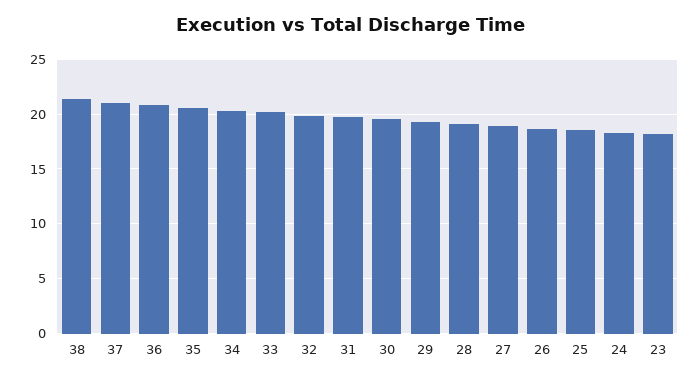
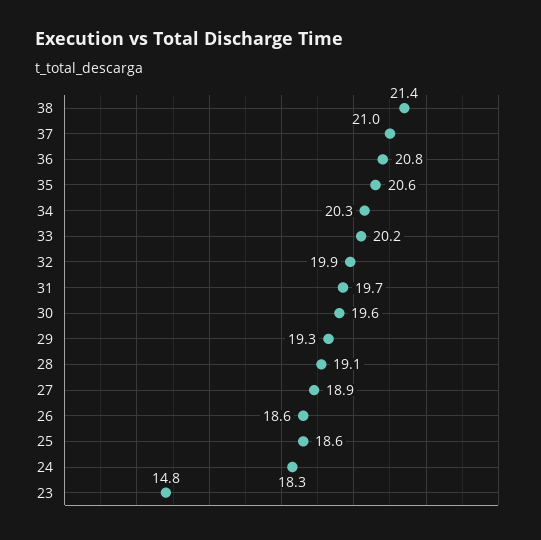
23: 18 -> 14.8

